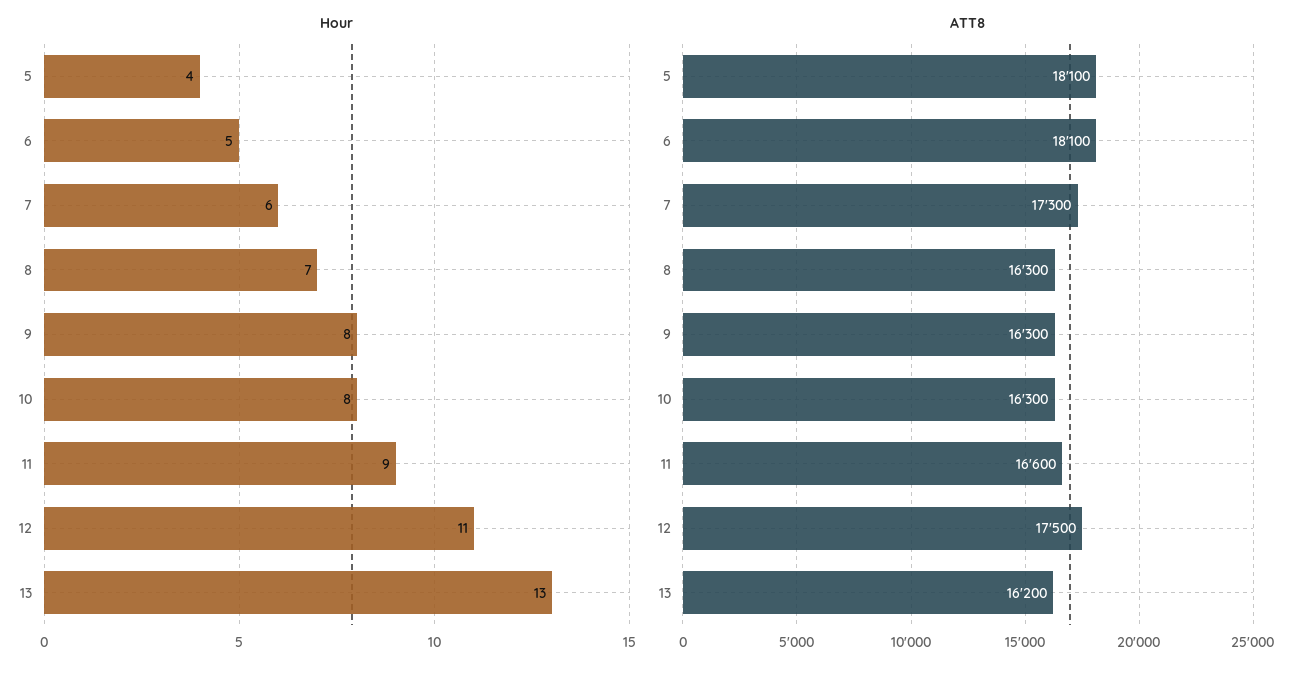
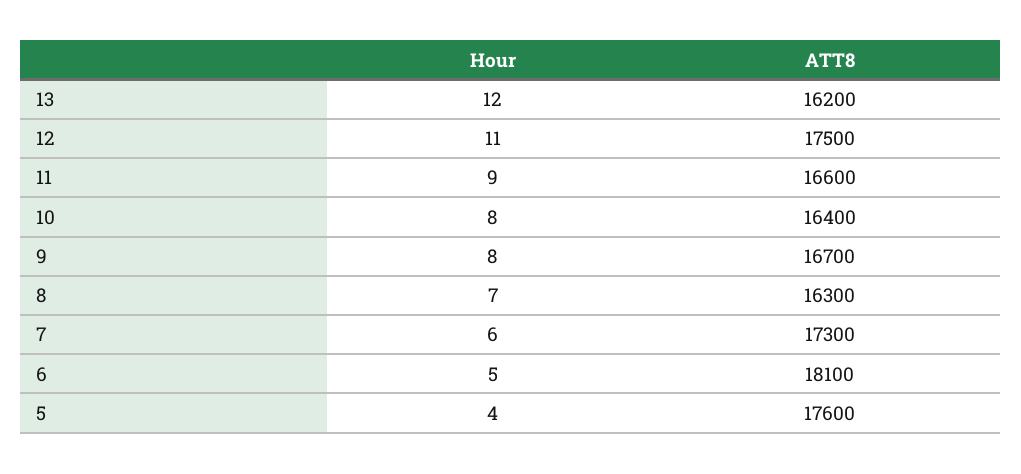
Hour, 13: 13 -> 12
ATT8, 5: 18100 -> 17600
ATT8, 9: 16300 -> 16700
ATT8, 10: 16300 -> 16400

